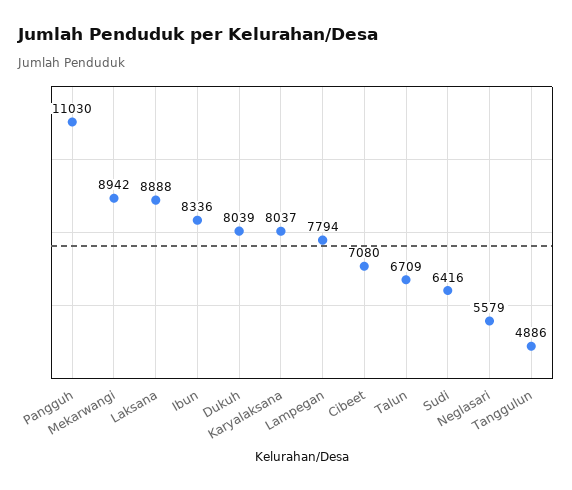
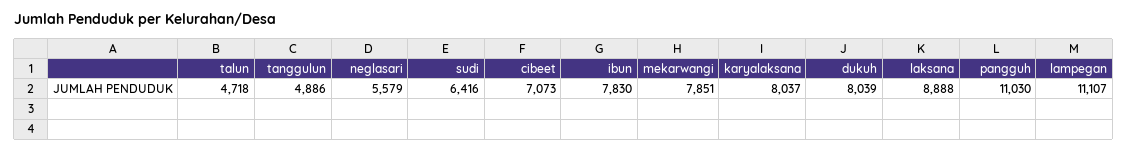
Mekarwangi: 8942 -> 7851
Ibun: 8336 -> 7830
Lampegan: 7794 -> 11107
Cibeet: 7080 -> 7073
Talun: 6709 -> 4718

